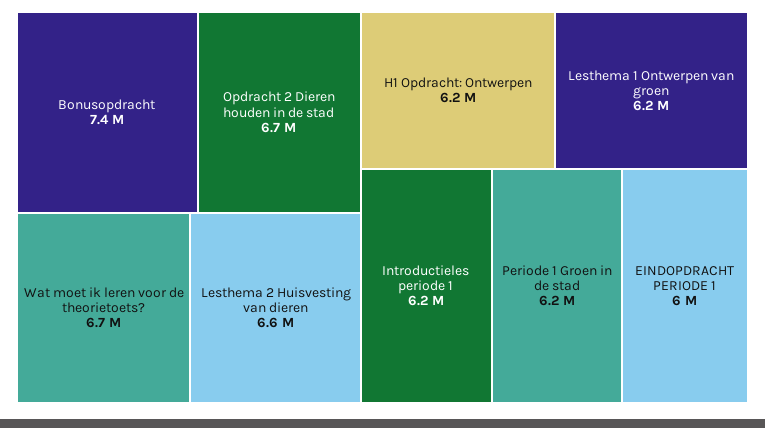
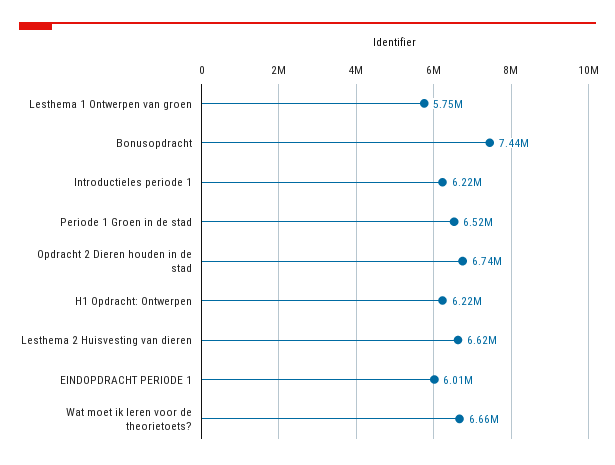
Lesthema 1 Ontwerpen van groen: 6200000 -> 5750000
Periode 1 Groen in de stad: 6200000 -> 6520000

